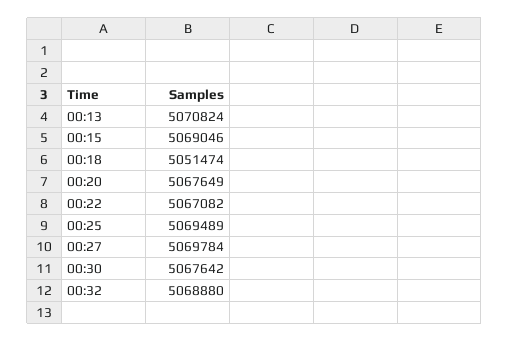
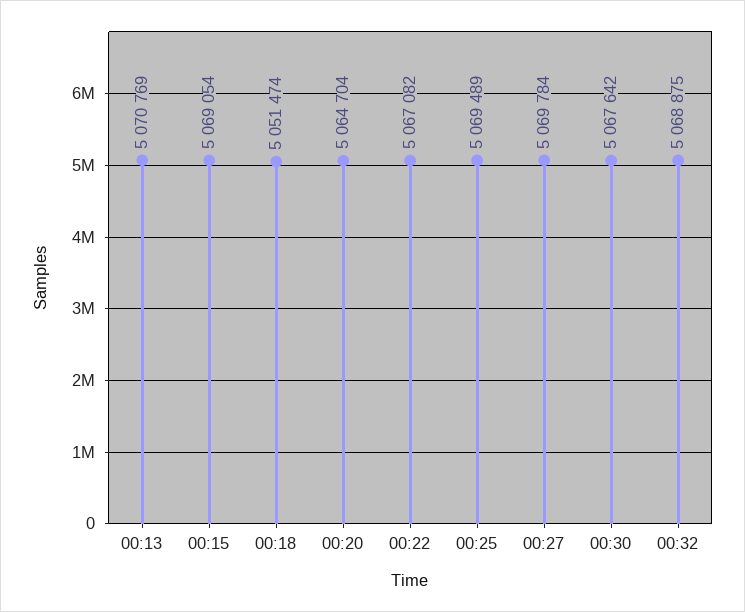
00:13: 5070824 -> 5070769
00:15: 5069046 -> 5069054
00:20: 5067649 -> 5064704
00:32: 5068880 -> 5068875

